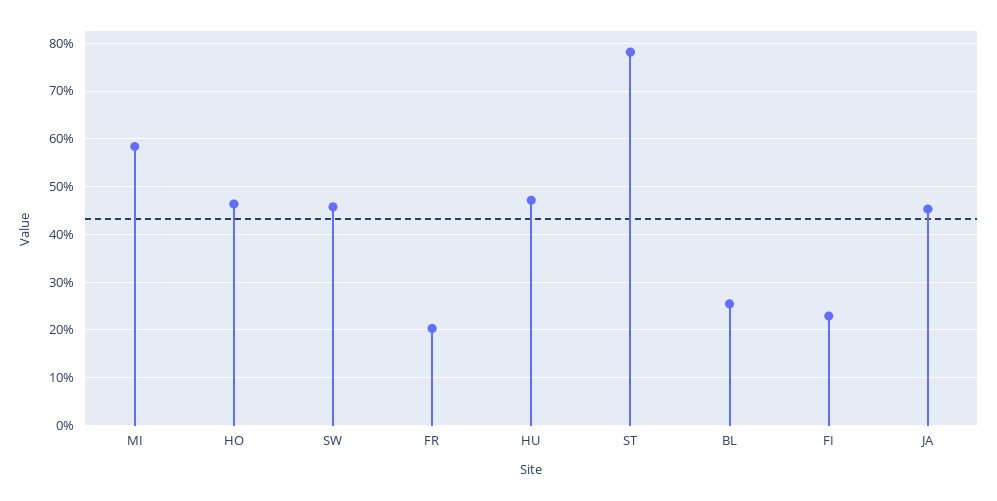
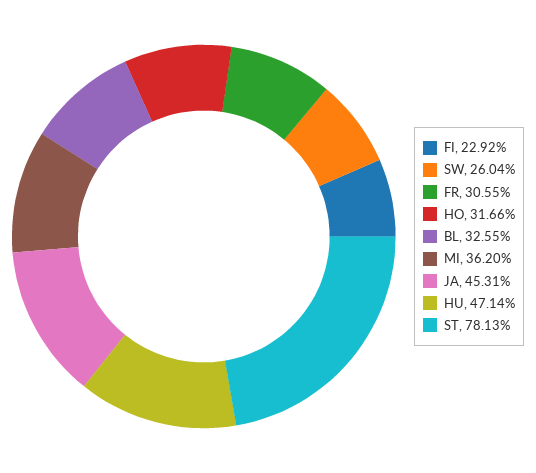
MI: 58 -> 36.2
HO: 46 -> 31.66
SW: 46 -> 26.04
FR: 20 -> 30.55
BL: 26 -> 32.55

